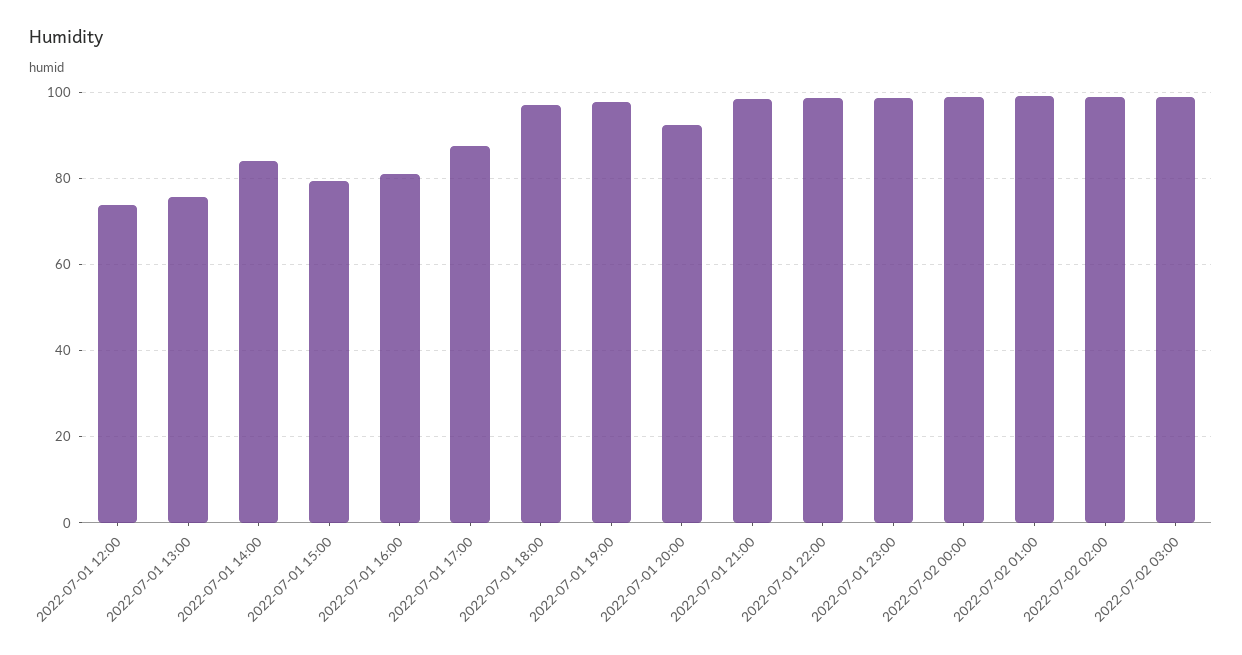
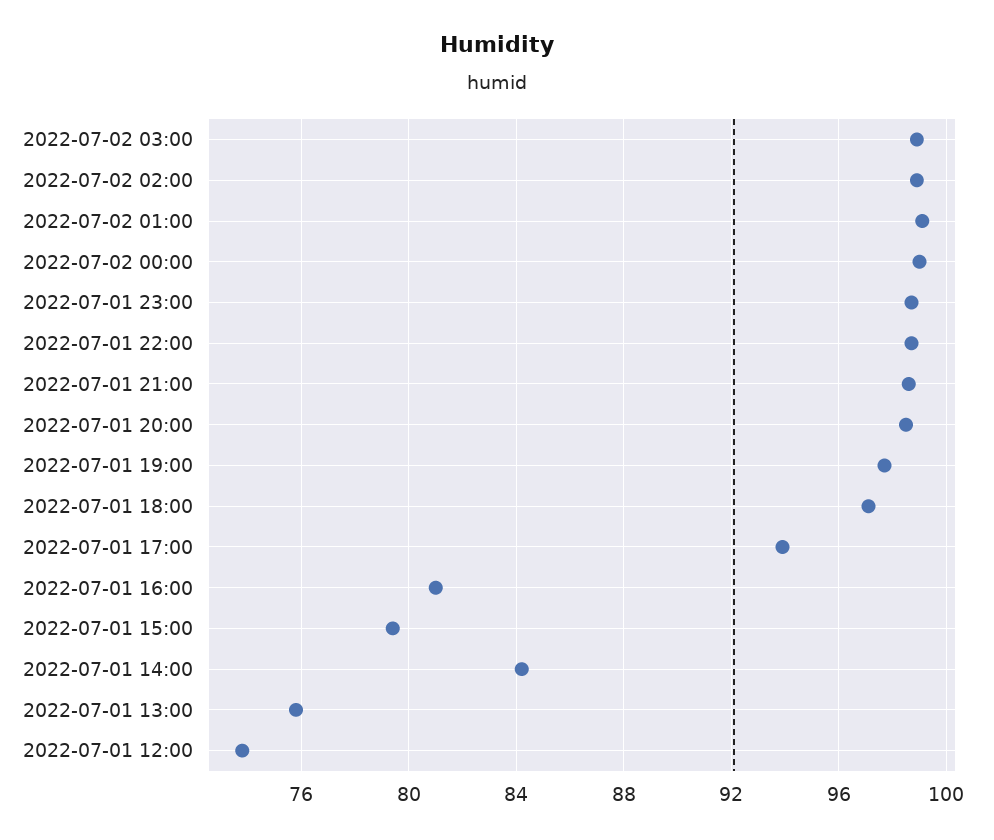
2022-07-01 17:00: 88 -> 94
2022-07-01 20:00: 92 -> 98.5

